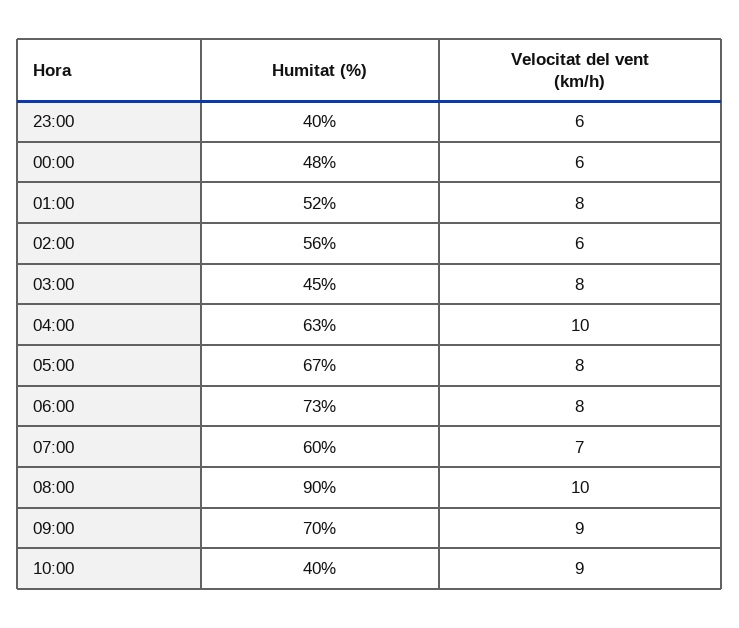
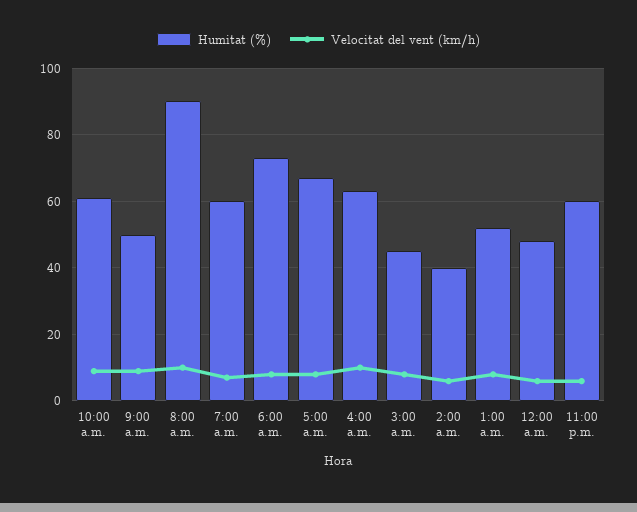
Humitat (%), 23:00: 40 -> 60
Humitat (%), 02:00: 56 -> 40
Humitat (%), 09:00: 70 -> 50
Humitat (%), 10:00: 40 -> 60

